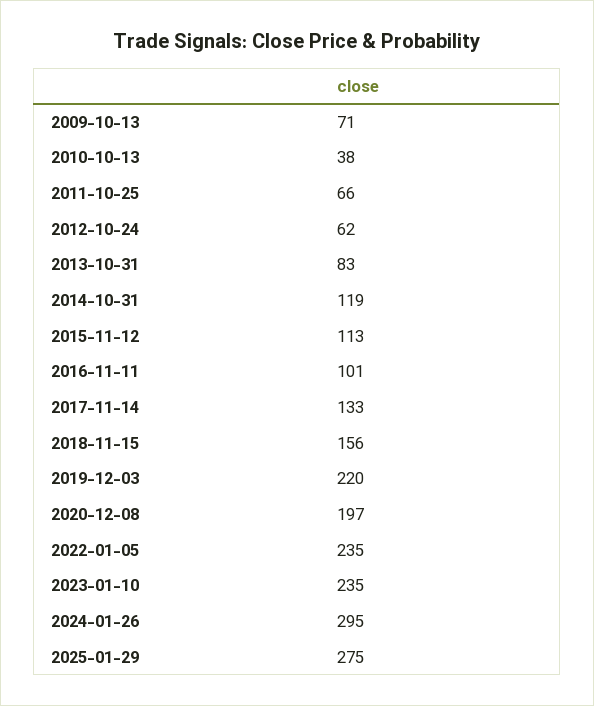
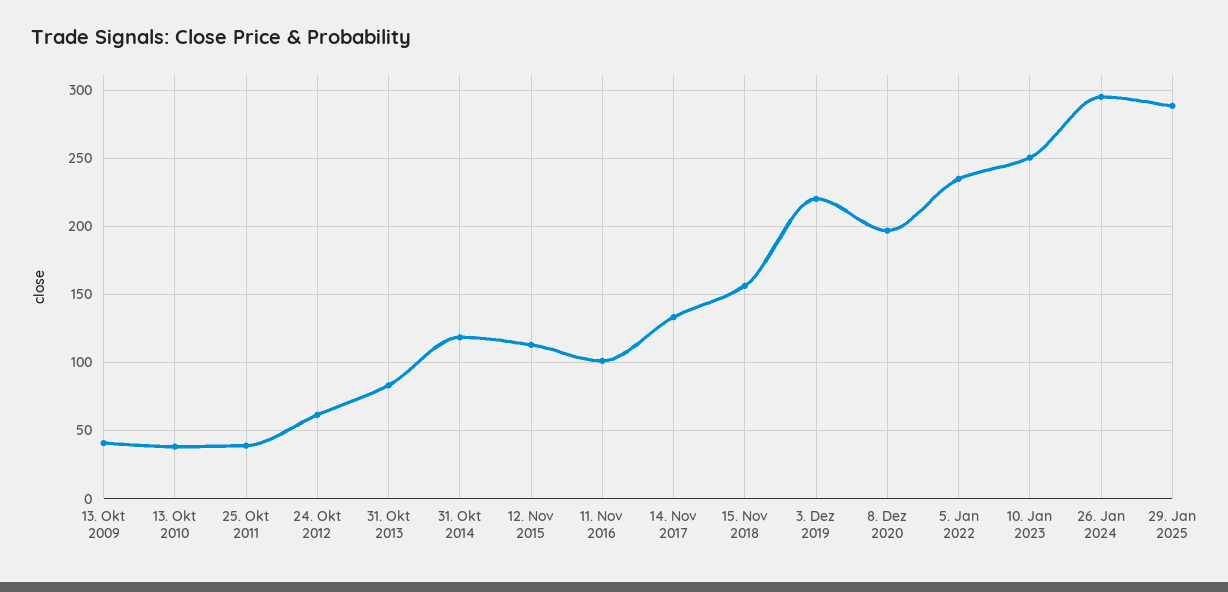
2009-10-13: 71 -> 40
2011-10-25: 66 -> 40
2023-01-10: 235 -> 250
2025-01-29: 275 -> 290

